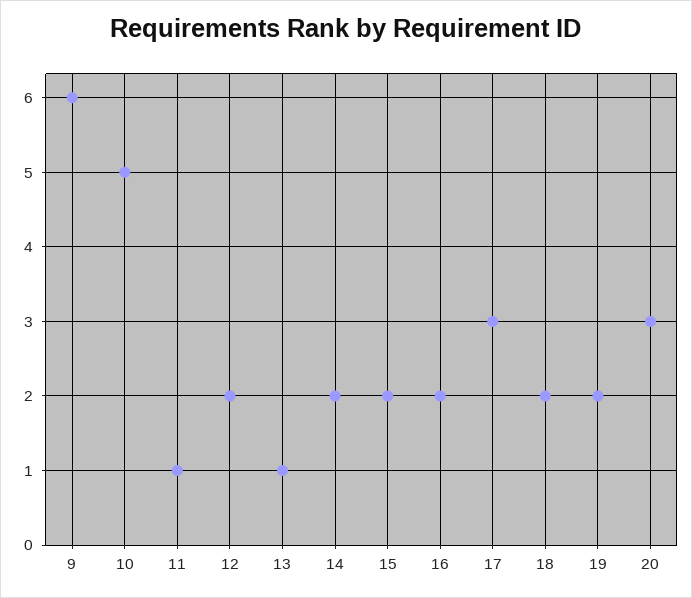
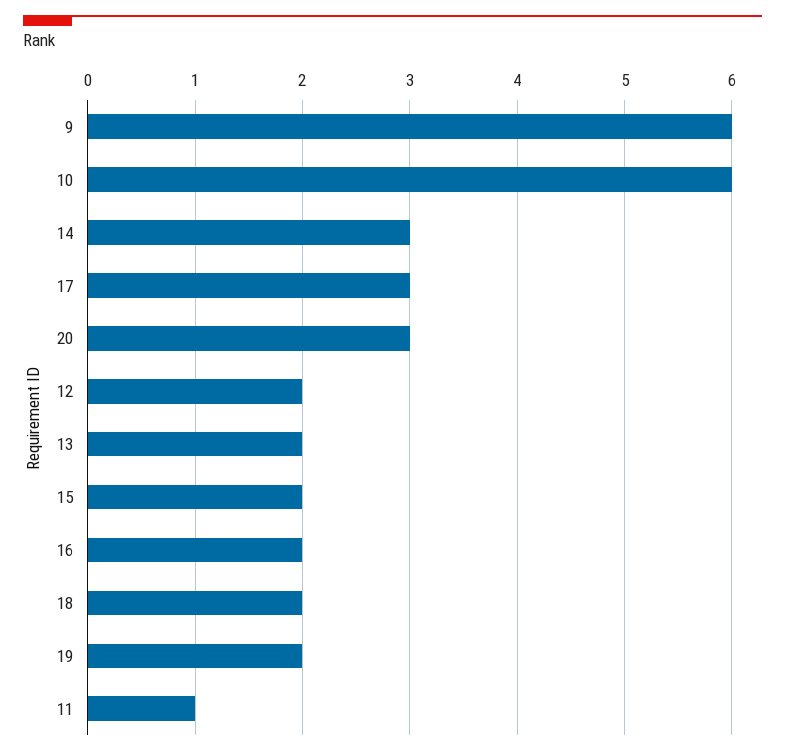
10: 5 -> 6
13: 1 -> 2
14: 2 -> 3

